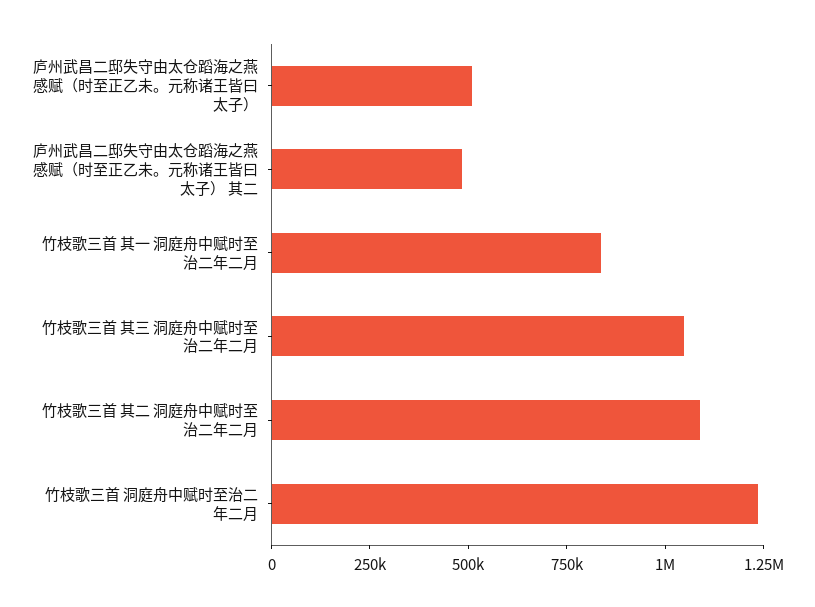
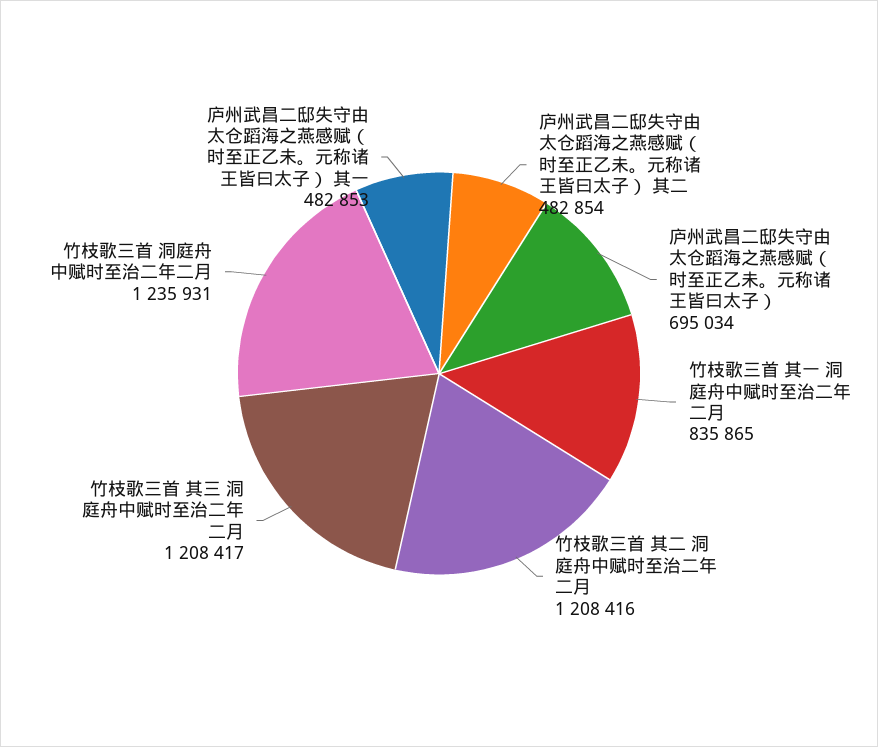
庐州武昌二邸失守由太仓蹈海之燕感赋（时至正乙未。元称诸王皆曰太子）: 500000 -> 695034
竹枝歌三首 其三 洞庭舟中赋时至治二年二月: 1050000 -> 1208417
竹枝歌三首 其二 洞庭舟中赋时至治二年二月: 1100000 -> 1208416
庐州武昌二邸失守由太仓蹈海之燕感赋（时至正乙未。元称诸王皆曰太子） 其一: none -> 482853

